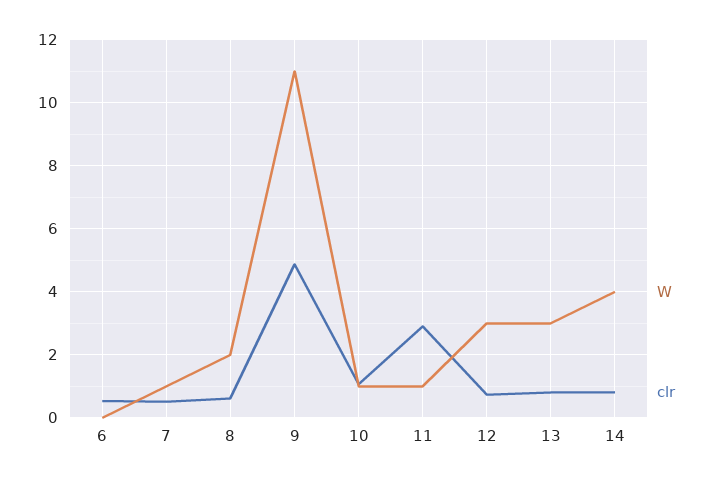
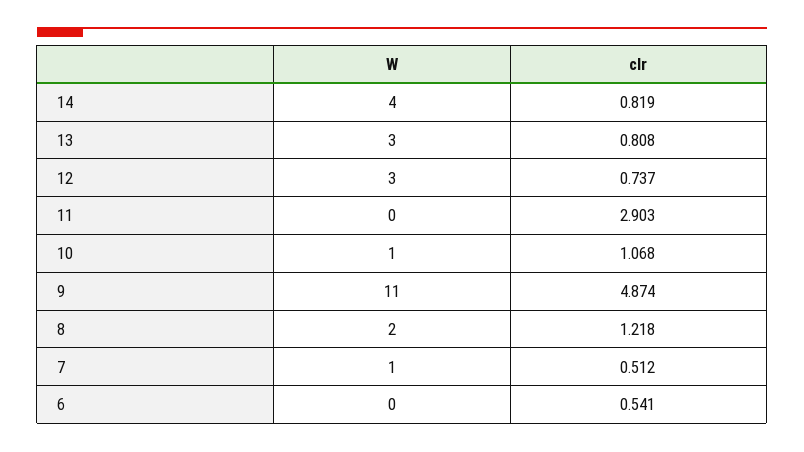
clr, 8: 0.6 -> 1.218
W, 11: 1 -> 0

